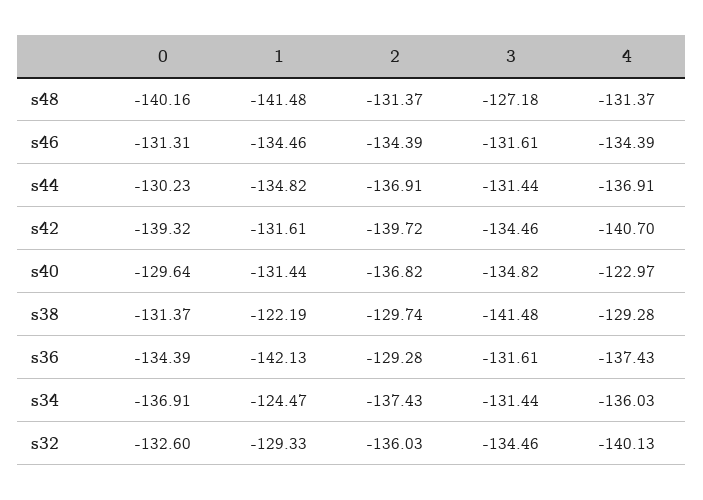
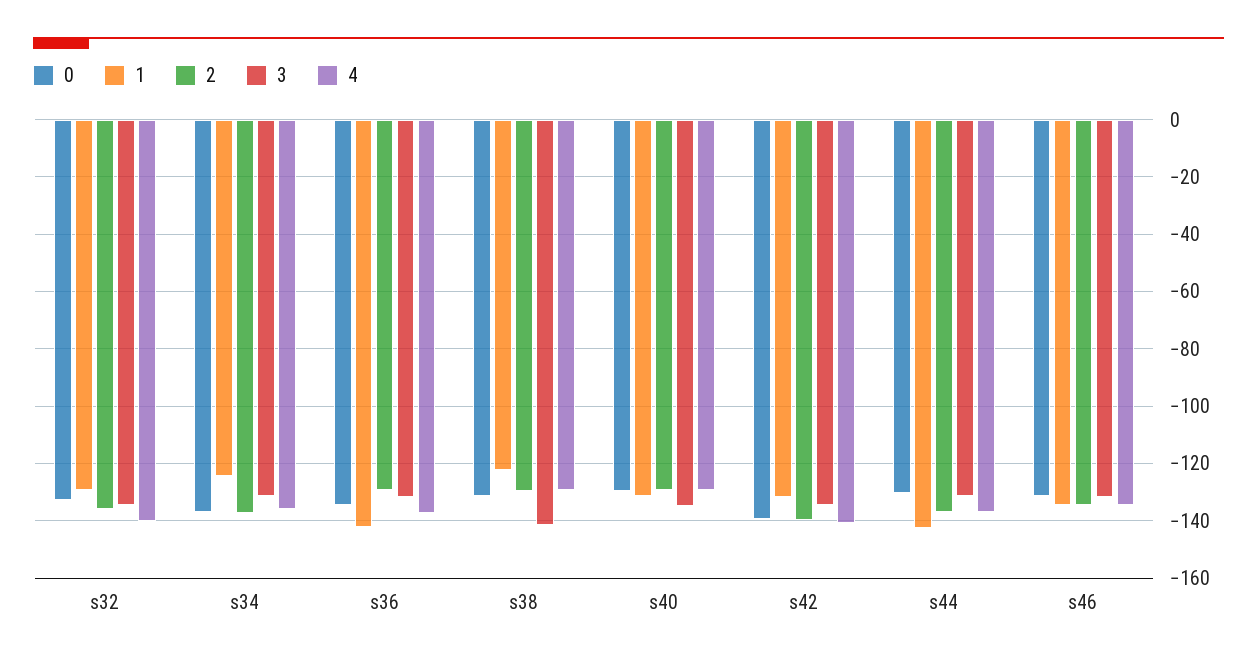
0, s48: -140.16 -> none
1, s48: -141.48 -> none
2, s48: -131.37 -> none
3, s48: -127.18 -> none
4, s48: -131.37 -> none
1, s44: -134.82 -> -142.5
2, s40: -136.82 -> -130
4, s40: -122.97 -> -130

